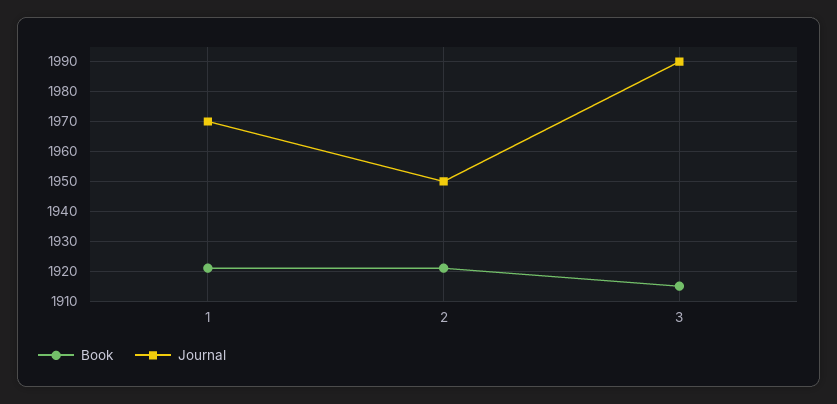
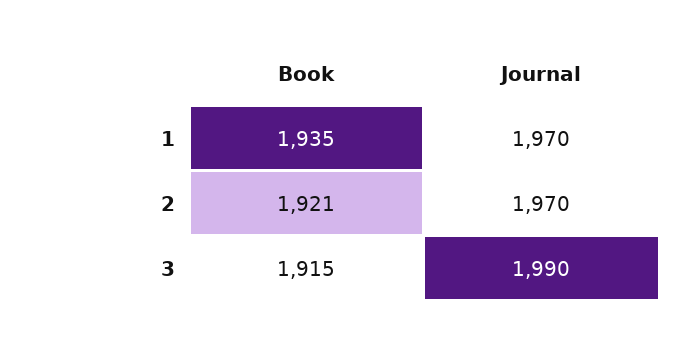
Book, 1: 1920 -> 1935
Journal, 2: 1950 -> 1970

